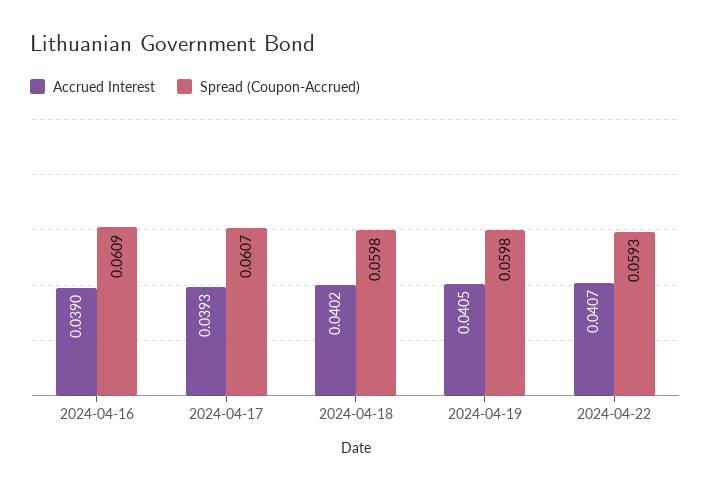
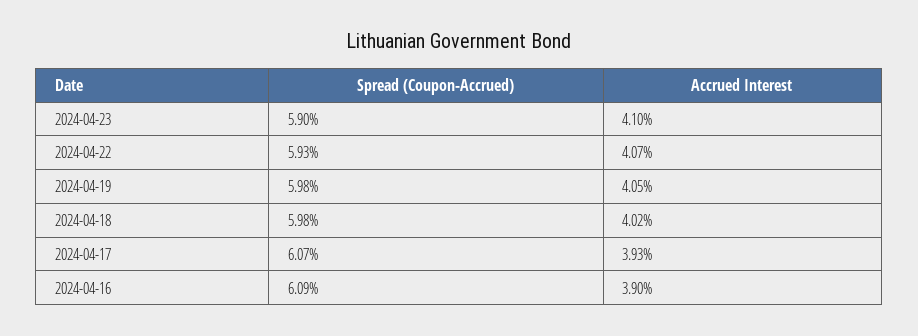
Spread (Coupon-Accrued), 2024-04-23: none -> 0.059
Accrued Interest, 2024-04-23: none -> 0.041

